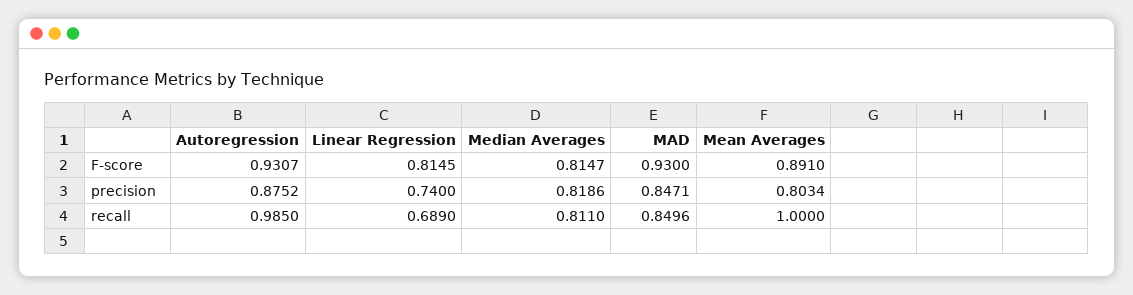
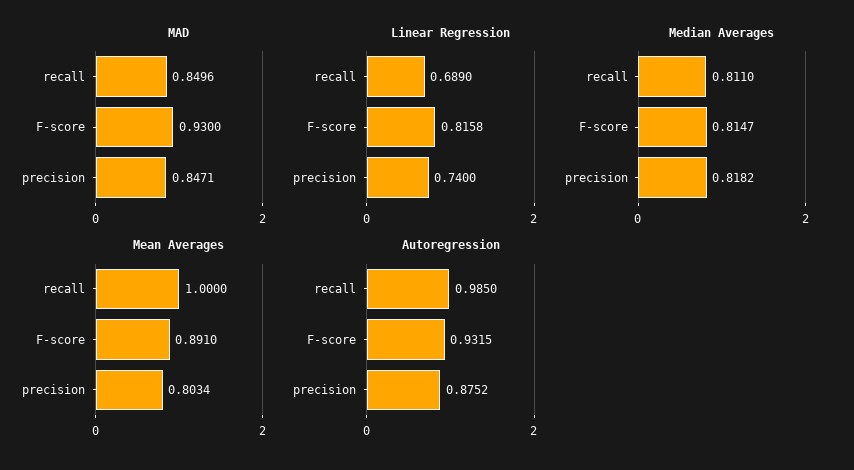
Autoregression, F-score: 0.9307 -> 0.9315
Linear Regression, F-score: 0.8145 -> 0.8158
Median Averages, precision: 0.8186 -> 0.8182

